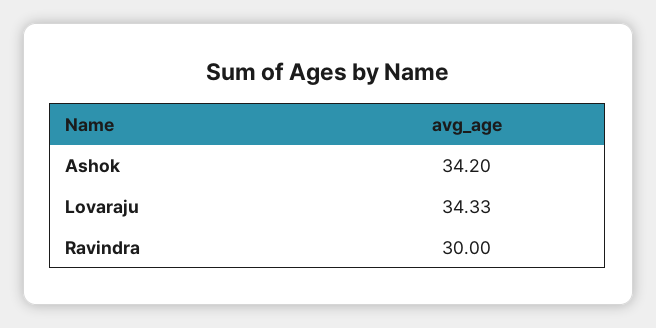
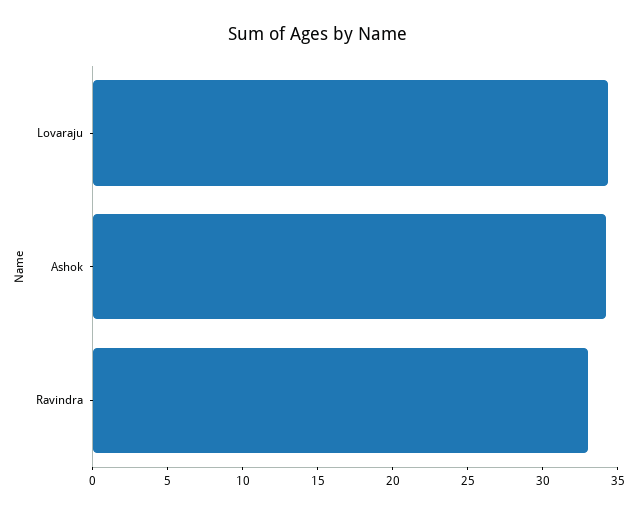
Ravindra: 30 -> 33

